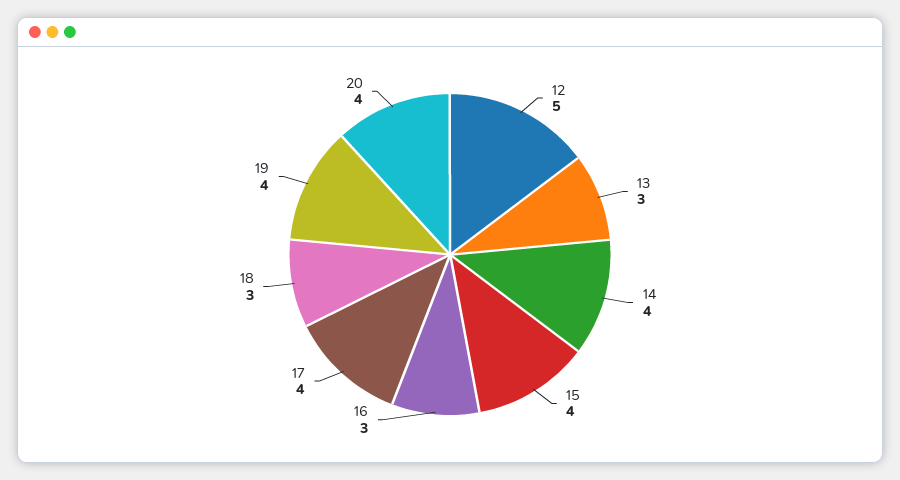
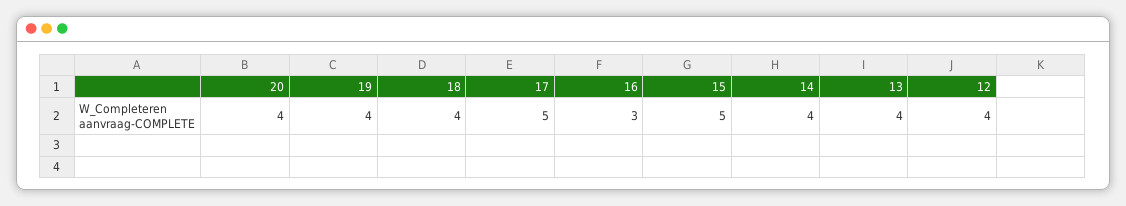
12: 5 -> 4
13: 3 -> 4
15: 4 -> 5
17: 4 -> 5
18: 3 -> 4

